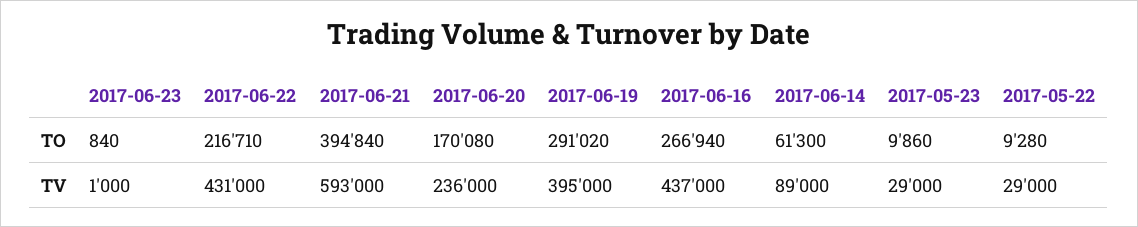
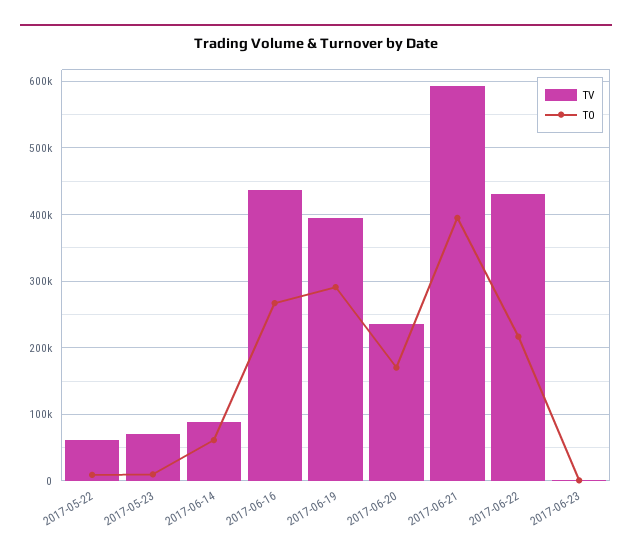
TV, 2017-05-23: 29000 -> 70000
TV, 2017-05-22: 29000 -> 60000

